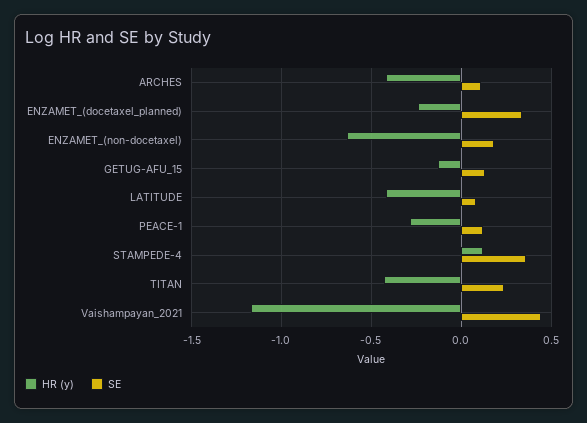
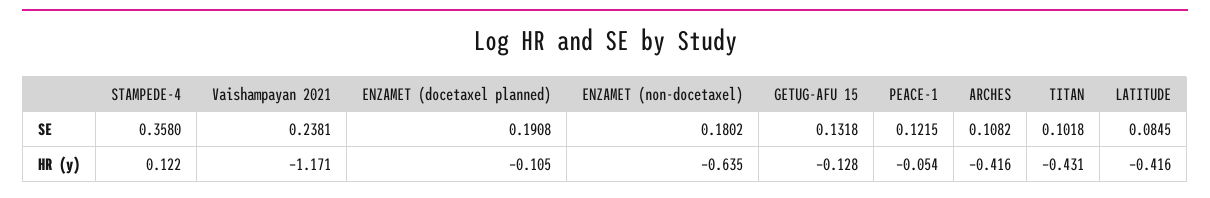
HR (y), ENZAMET_(docetaxel_planned): -0.25 -> -0.105
SE, ENZAMET_(docetaxel_planned): 0.35 -> 0.1908
HR (y), PEACE-1: -0.3 -> -0.054
SE, TITAN: 0.25 -> 0.1018
SE, Vaishampayan_2021: 0.45 -> 0.2381

